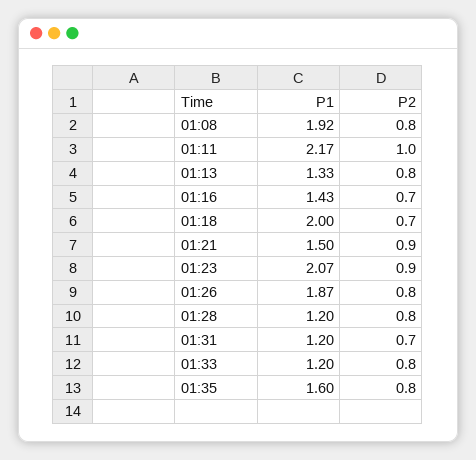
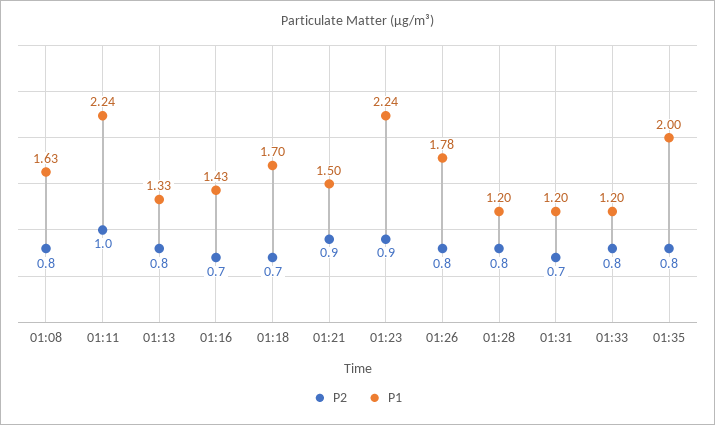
P1, 01:08: 1.92 -> 1.63
P1, 01:11: 2.17 -> 2.24
P1, 01:18: 2 -> 1.7
P1, 01:23: 2.07 -> 2.24
P1, 01:26: 1.87 -> 1.78
P1, 01:35: 1.6 -> 2

